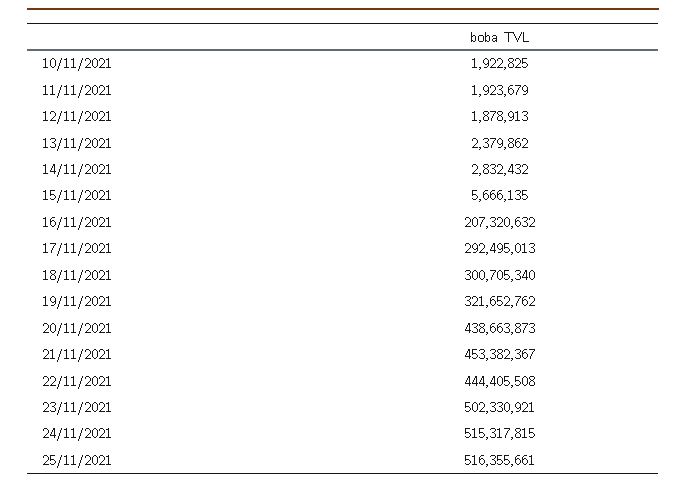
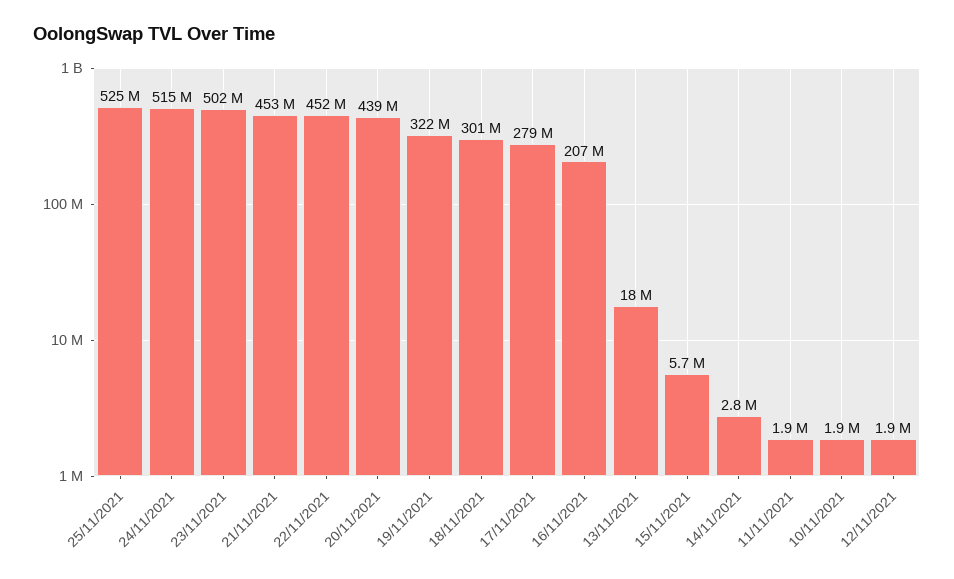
13/11/2021: 2379862 -> 18000000
17/11/2021: 292495013 -> 279000000
22/11/2021: 444405508 -> 452000000
25/11/2021: 516355661 -> 525000000

